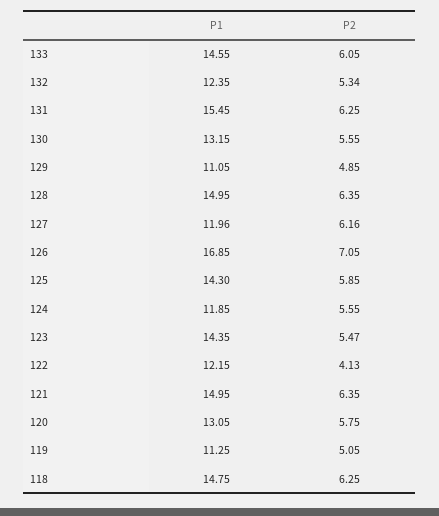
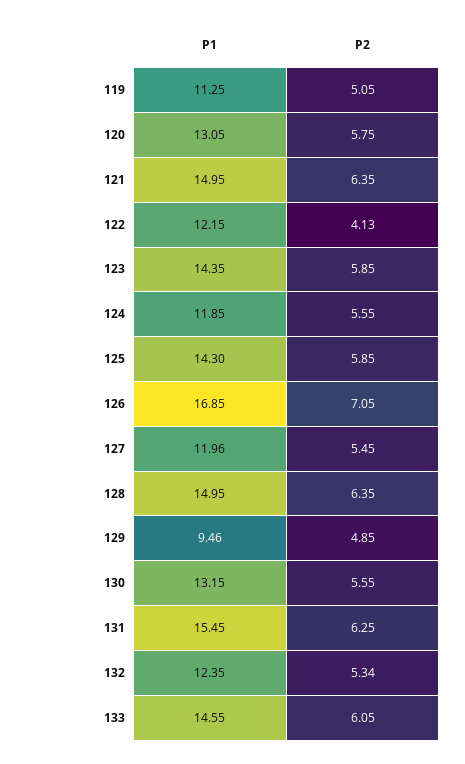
P1, 129: 11.05 -> 9.46
P2, 127: 6.16 -> 5.45
P2, 123: 5.47 -> 5.85
P1, 118: 14.75 -> none
P2, 118: 6.25 -> none

